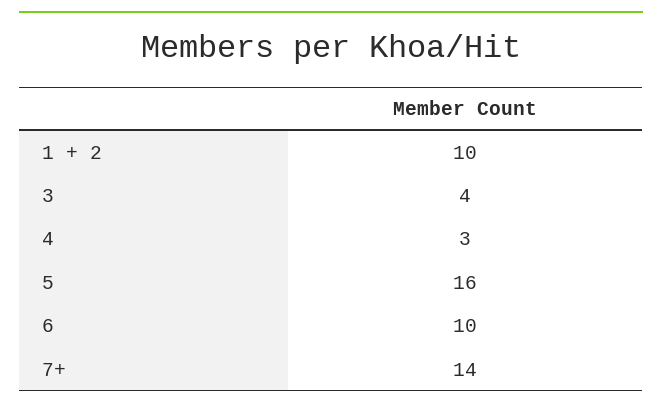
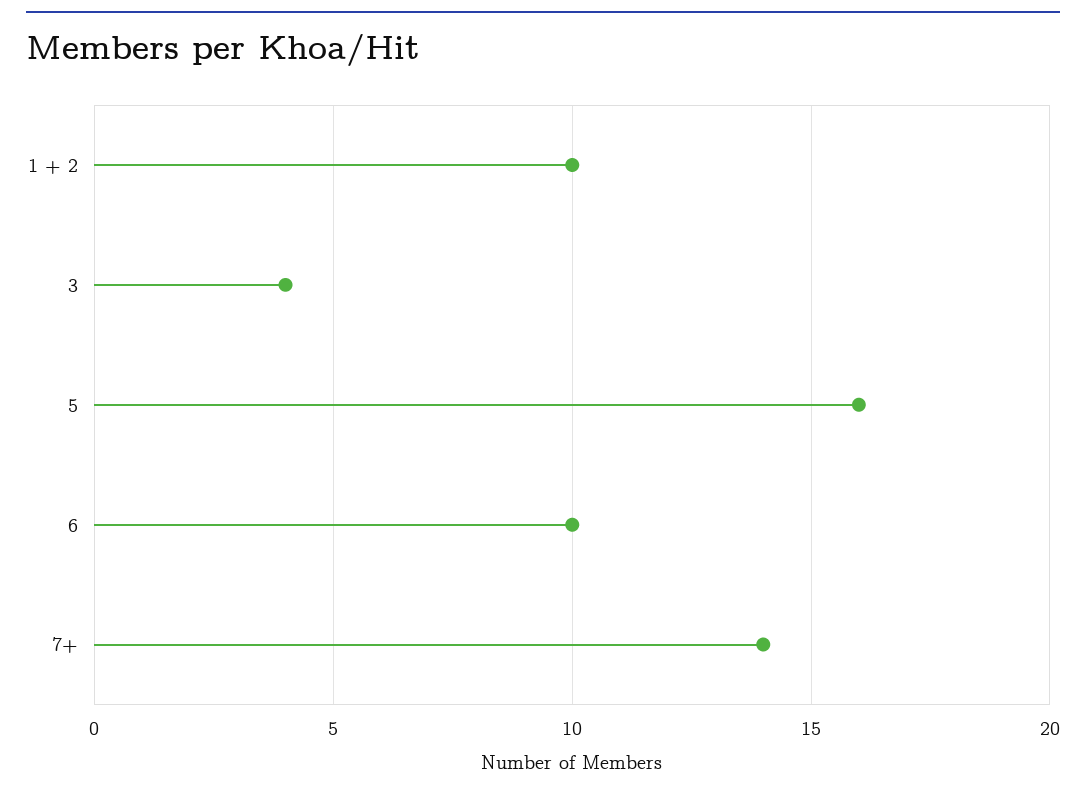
4: 3 -> none

